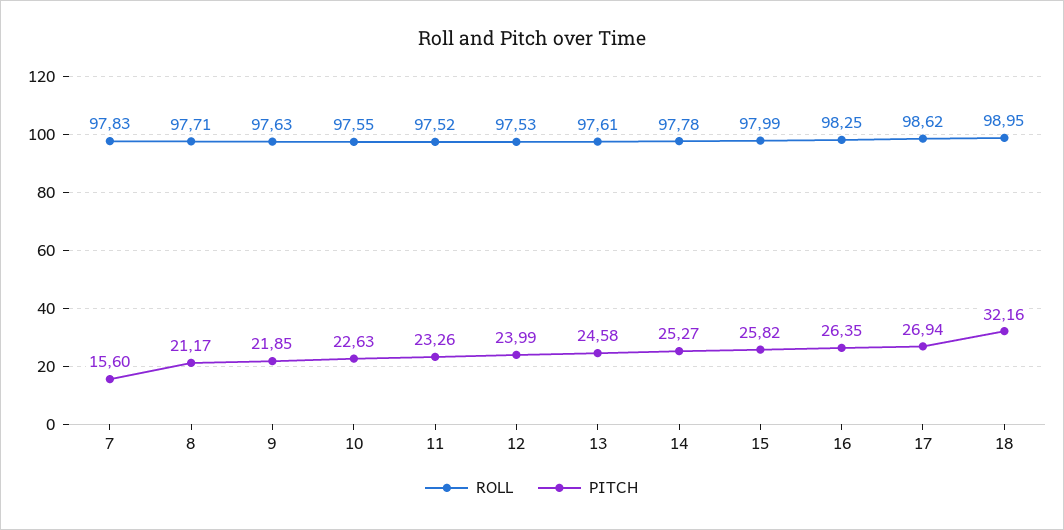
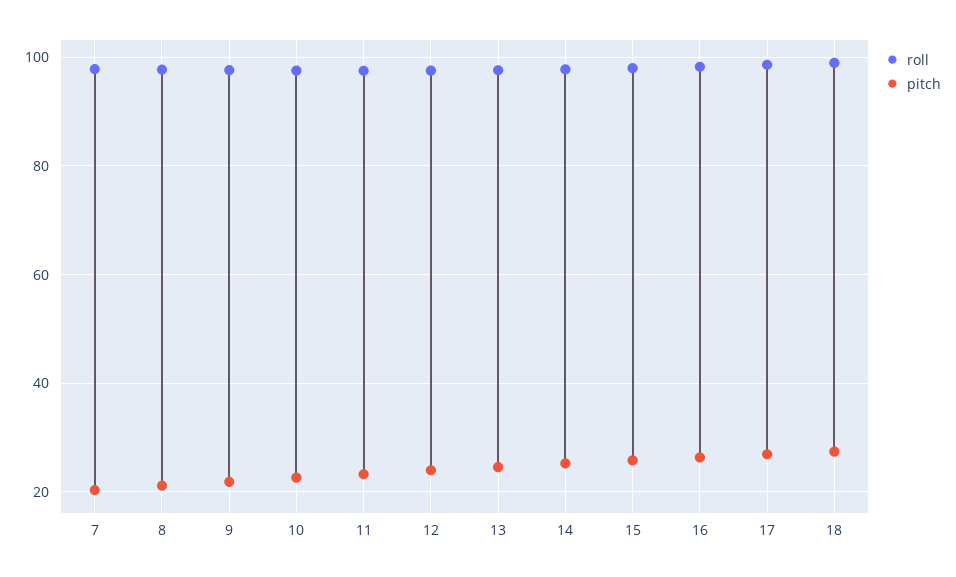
PITCH, 7: 15.6 -> 20
PITCH, 18: 32.16 -> 28

